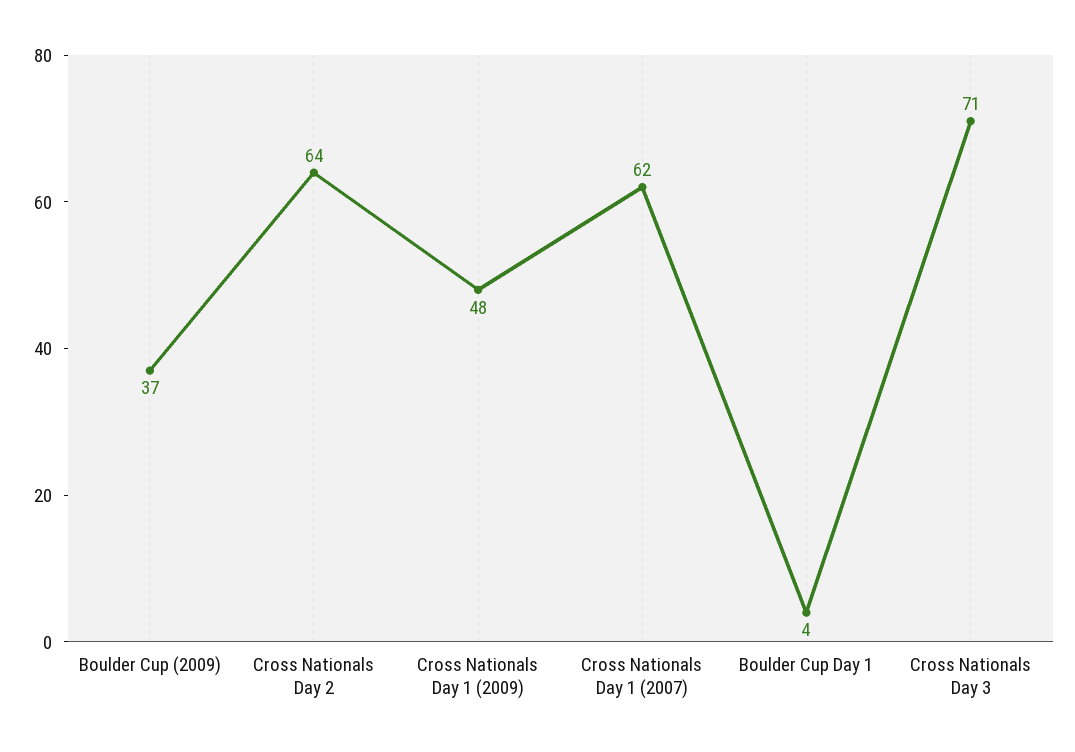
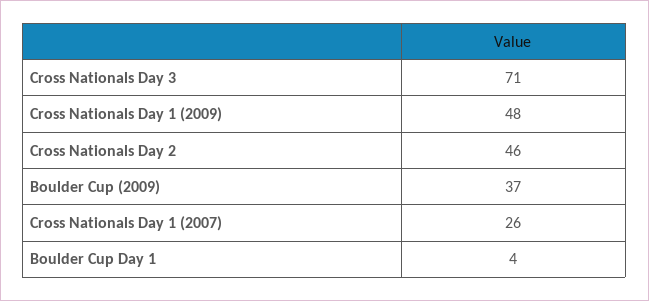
Cross Nationals Day 2: 64 -> 46
Cross Nationals Day 1 (2007): 62 -> 26

